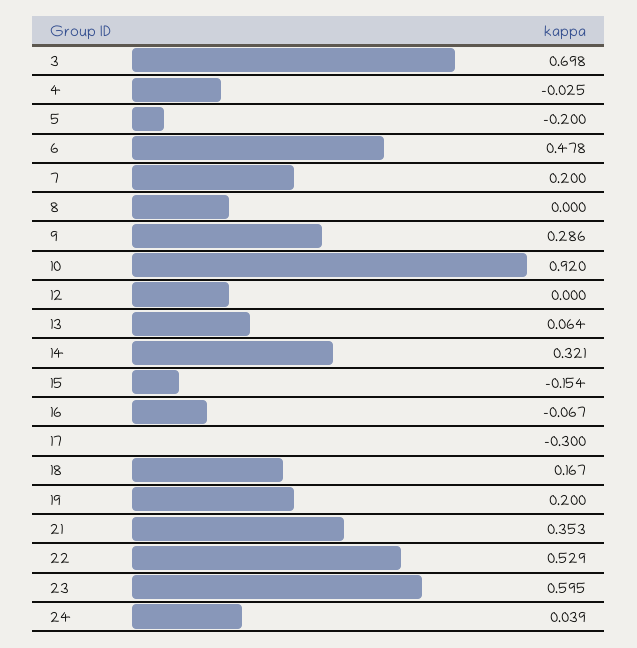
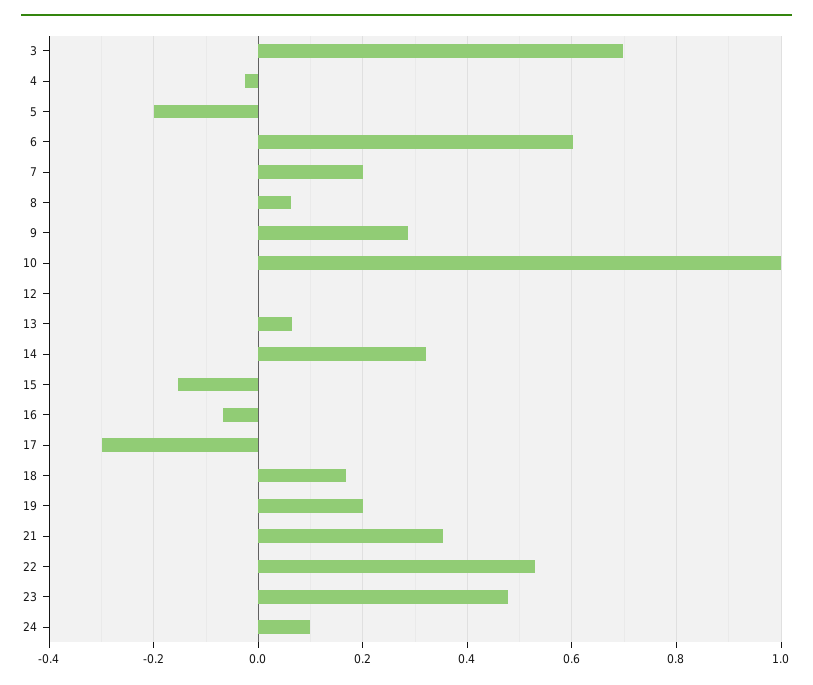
6: 0.478 -> 0.6
8: 0 -> 0.06
10: 0.92 -> 1
23: 0.595 -> 0.48
24: 0.039 -> 0.1

